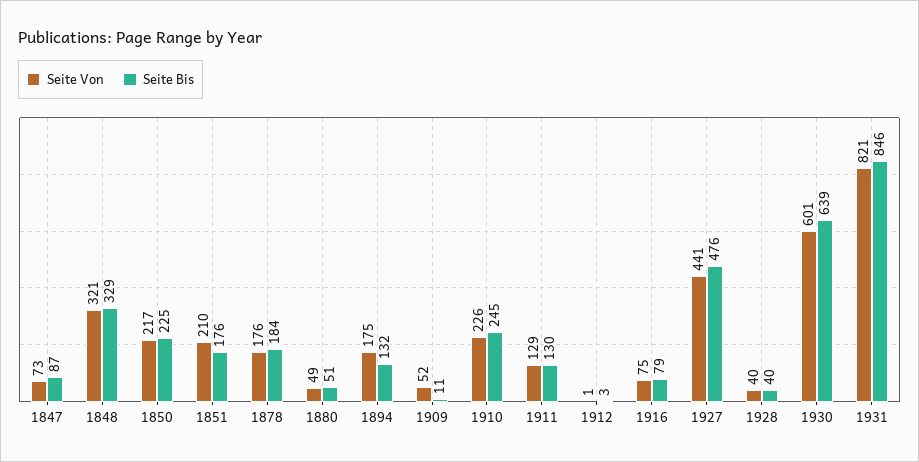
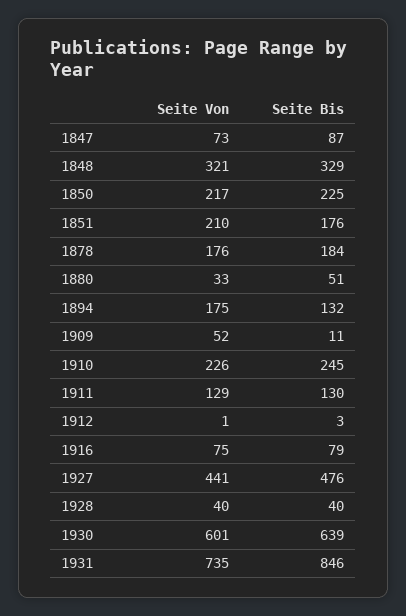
Seite Von, 1880: 49 -> 33
Seite Von, 1931: 821 -> 735

